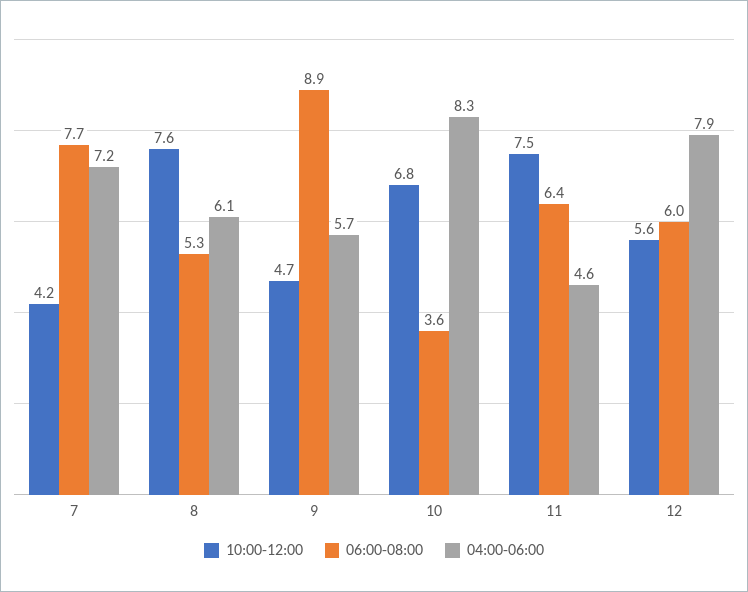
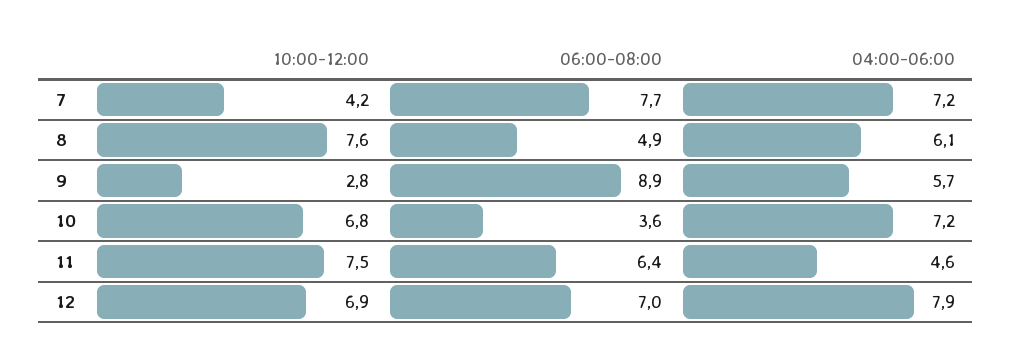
06:00-08:00, 8: 5.3 -> 4.9
10:00-12:00, 9: 4.7 -> 2.8
04:00-06:00, 10: 8.3 -> 7.2
10:00-12:00, 12: 5.6 -> 6.9
06:00-08:00, 12: 6 -> 7

